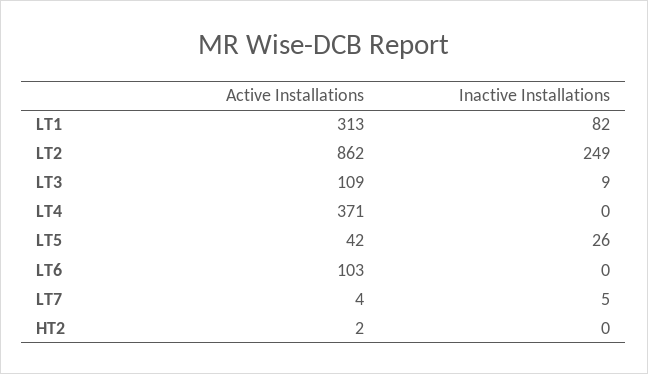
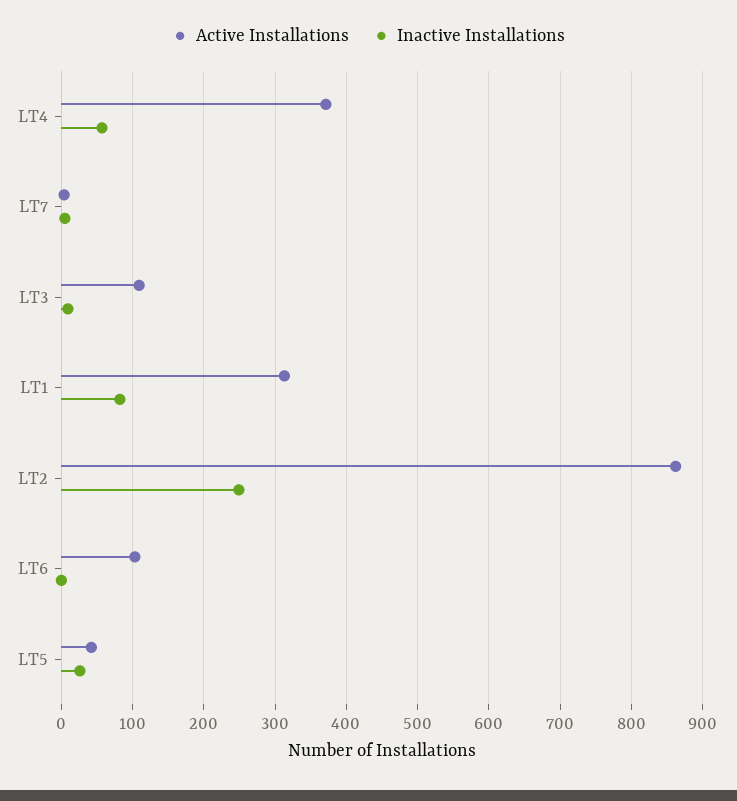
Inactive Installations, LT4: 0 -> 60
Active Installations, HT2: 2 -> none
Inactive Installations, HT2: 0 -> none

